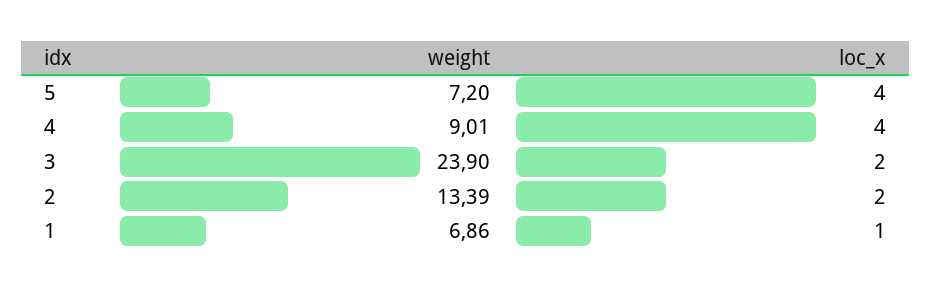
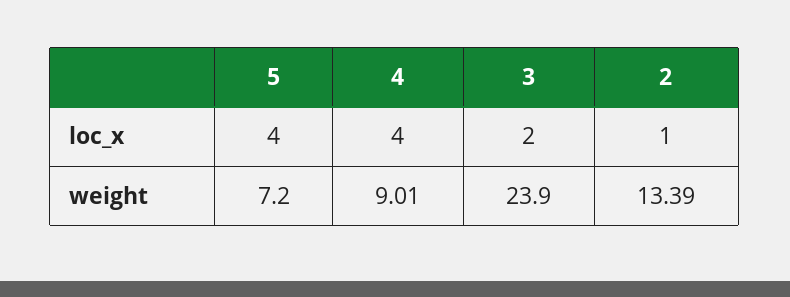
loc_x, 2: 2 -> 1
weight, 1: 6.86 -> none
loc_x, 1: 1 -> none

